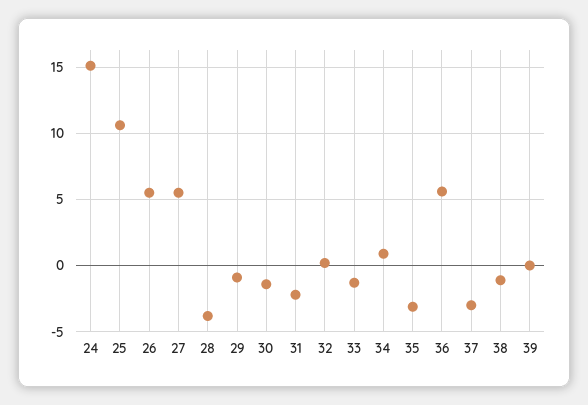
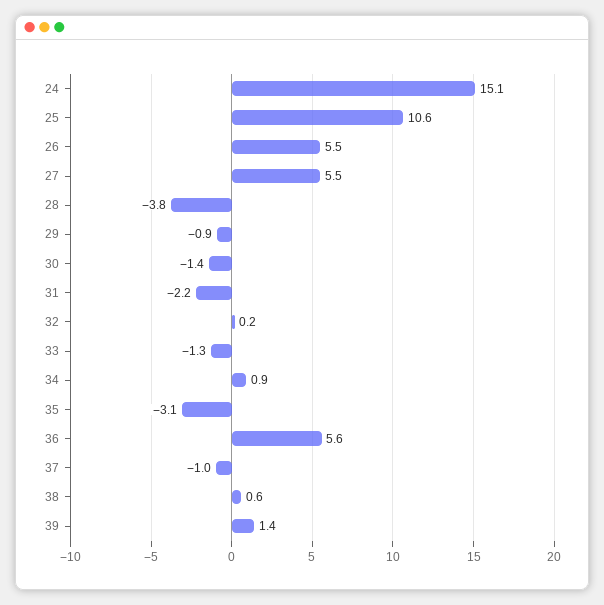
37: -3 -> -1
38: -1 -> 0.6
39: 0 -> 1.4

